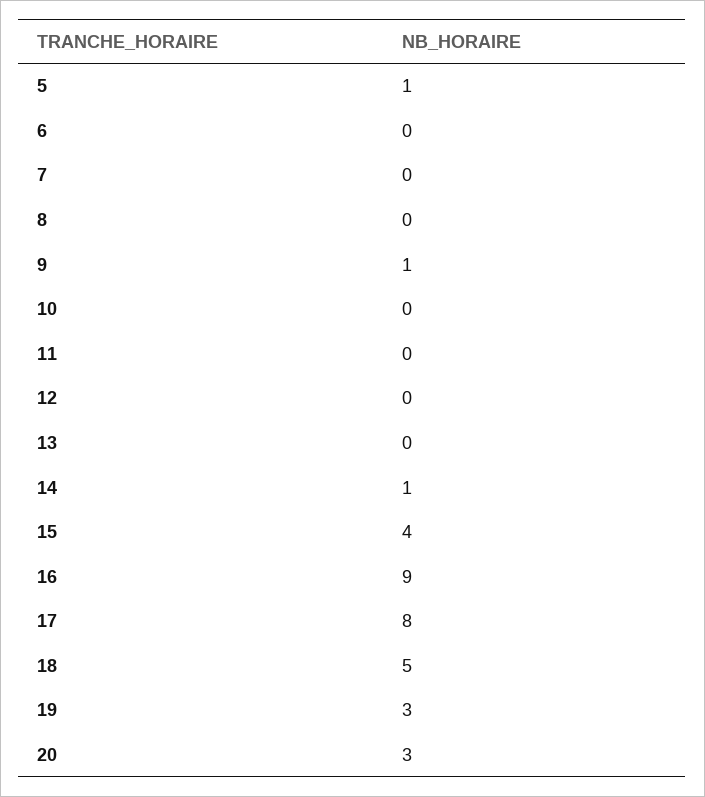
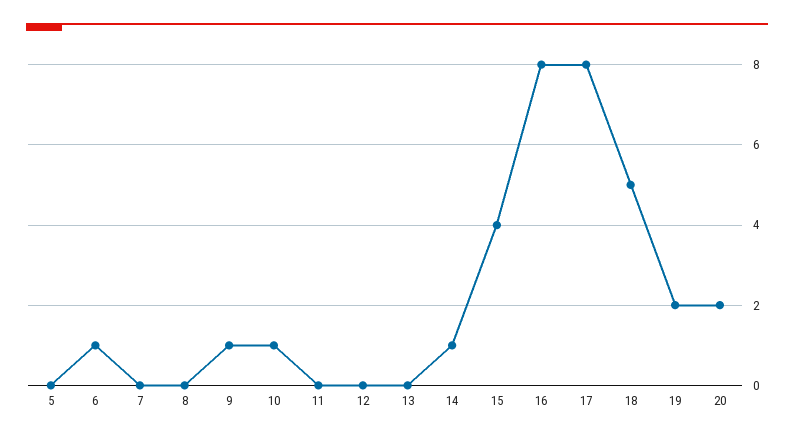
5: 1 -> 0
6: 0 -> 1
10: 0 -> 1
16: 9 -> 8
19: 3 -> 2
20: 3 -> 2

